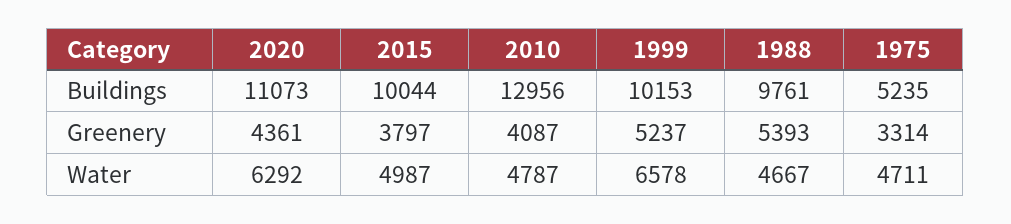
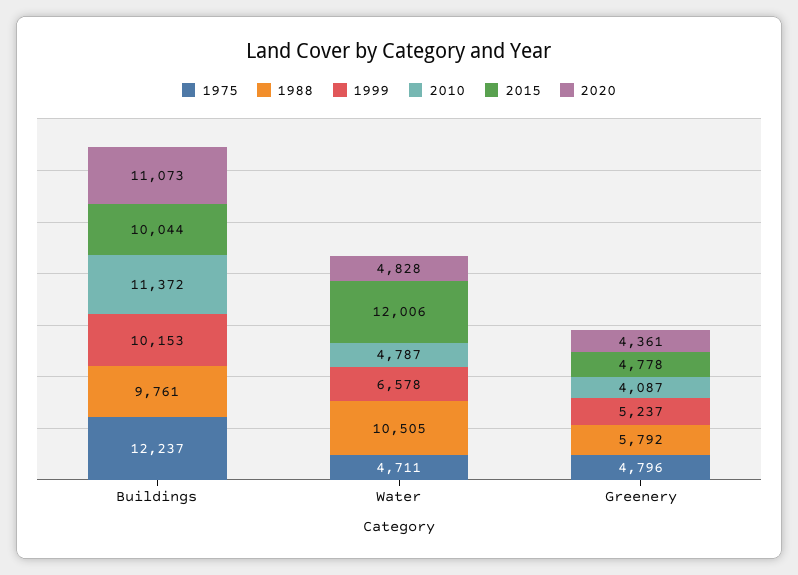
2010, Buildings: 12956 -> 11372
1975, Buildings: 5235 -> 12237
2015, Greenery: 3797 -> 4778
1988, Greenery: 5393 -> 5792
1975, Greenery: 3314 -> 4796
2020, Water: 6292 -> 4828
2015, Water: 4987 -> 12006
1988, Water: 4667 -> 10505

